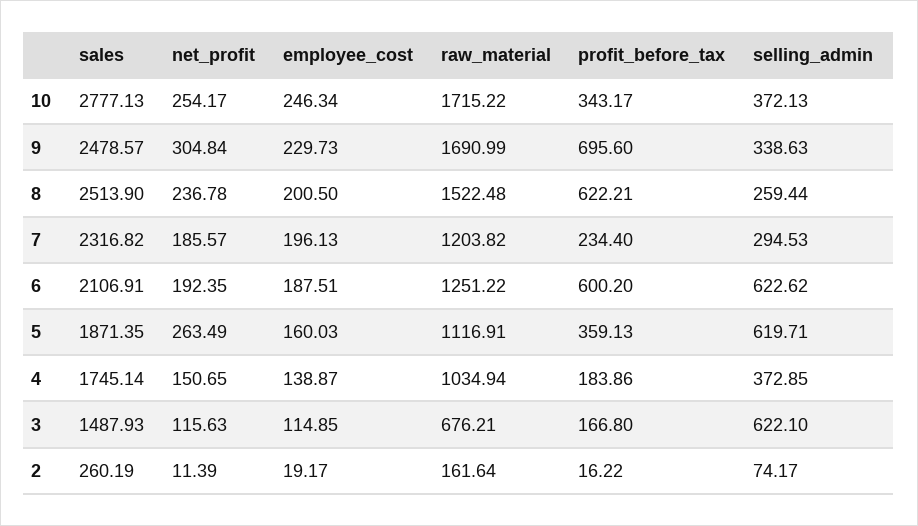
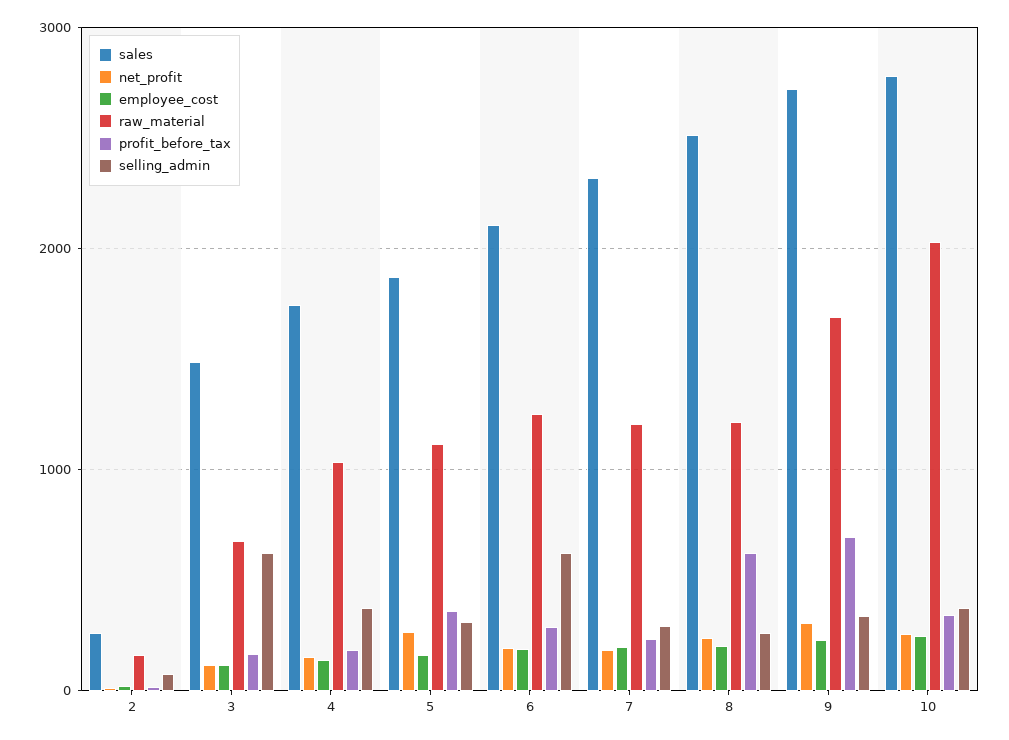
raw_material, 10: 1715.22 -> 2000
sales, 9: 2478.57 -> 2700
raw_material, 8: 1522.48 -> 1200
profit_before_tax, 6: 600.2 -> 300
selling_admin, 5: 619.71 -> 300

